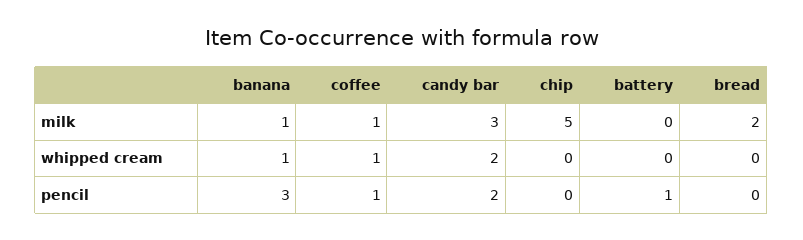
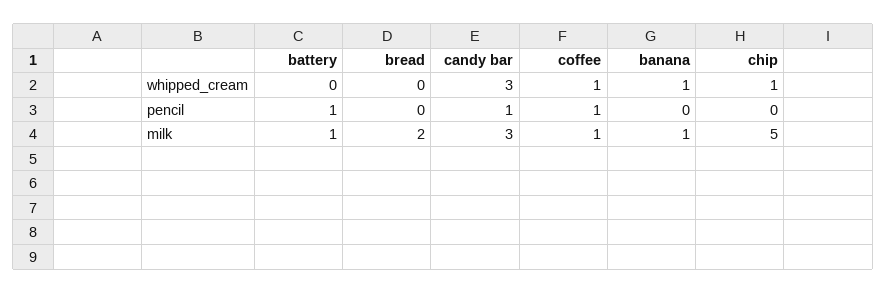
battery, milk: 0 -> 1
candy bar, whipped cream: 2 -> 3
chip, whipped cream: 0 -> 1
banana, pencil: 3 -> 0
candy bar, pencil: 2 -> 1

